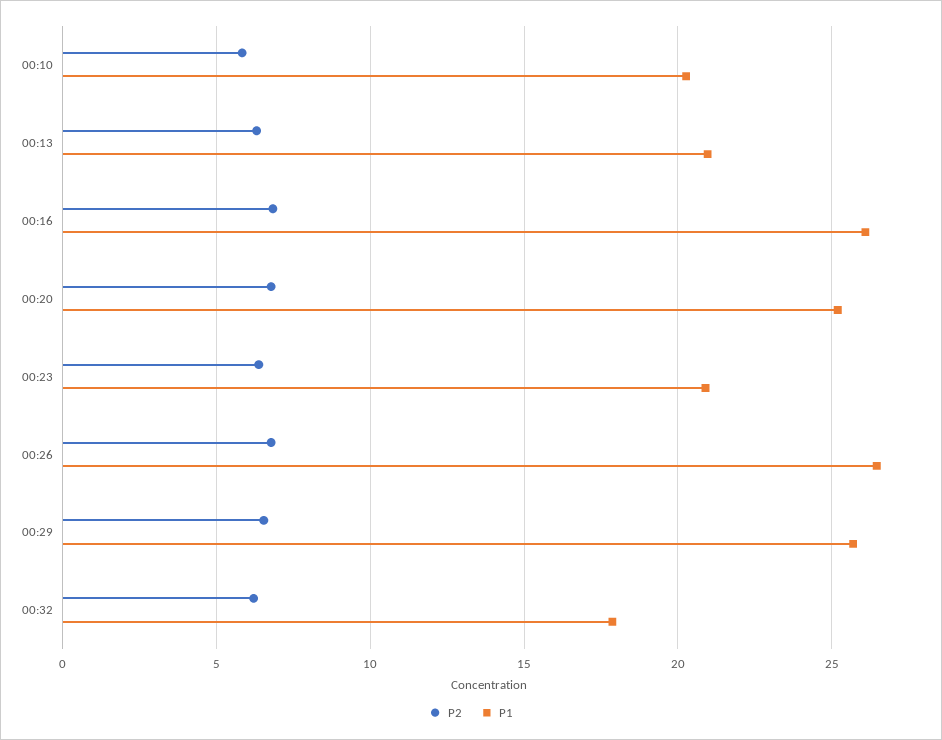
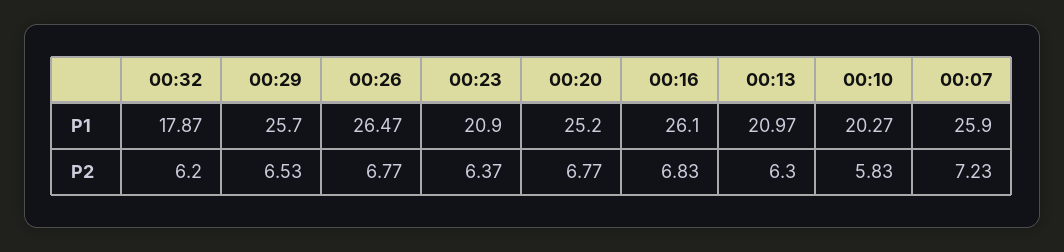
P1, 00:07: none -> 25.9
P2, 00:07: none -> 7.23

